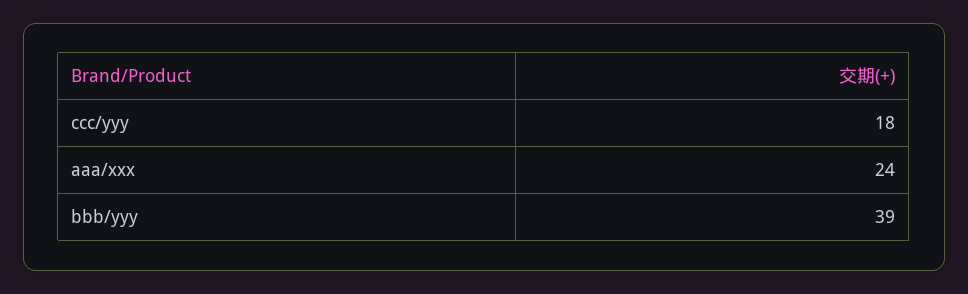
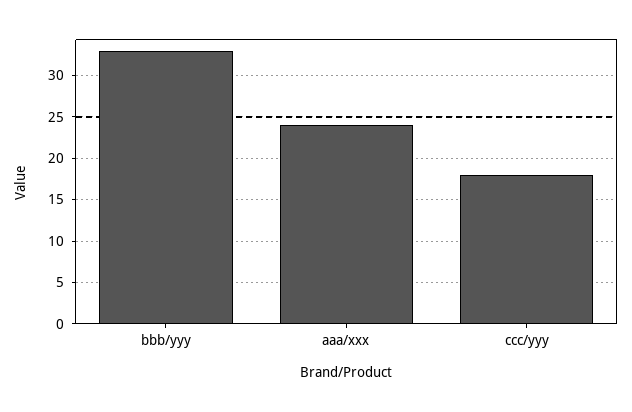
bbb/yyy: 39 -> 33

